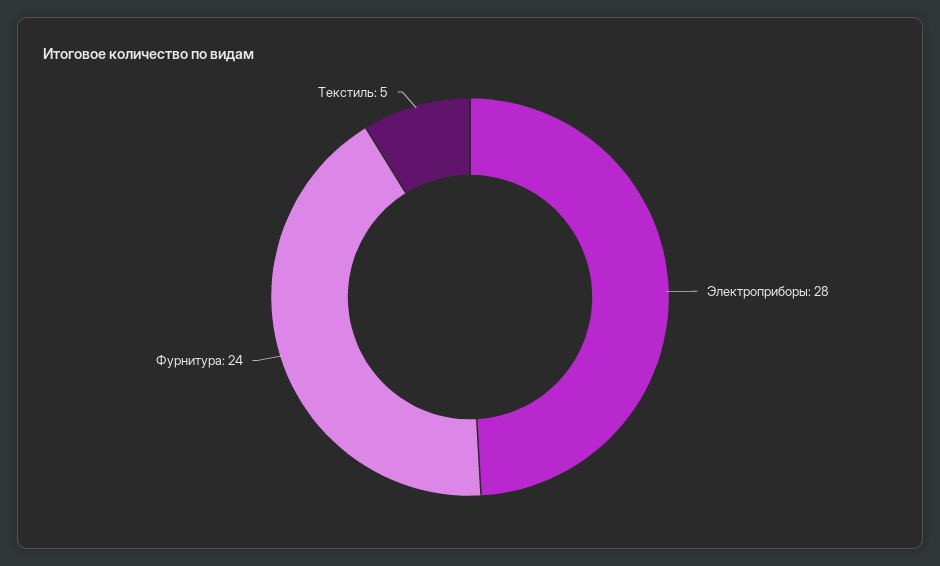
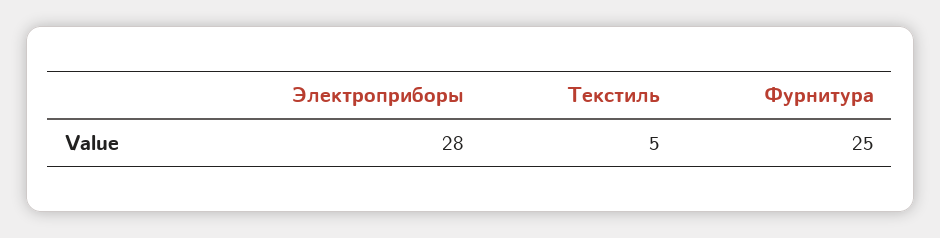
Фурнитура: 24 -> 25

